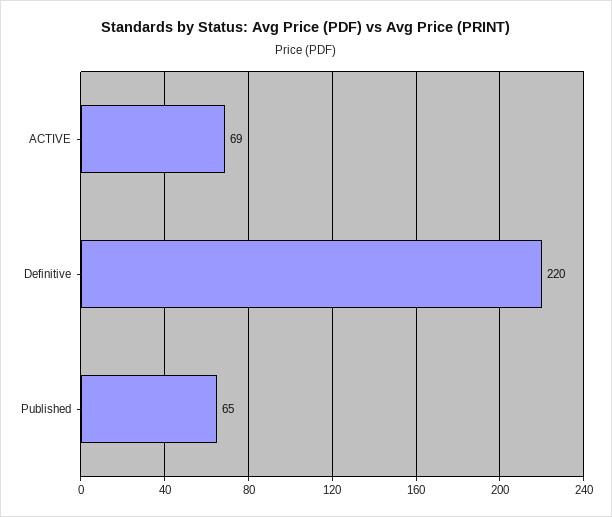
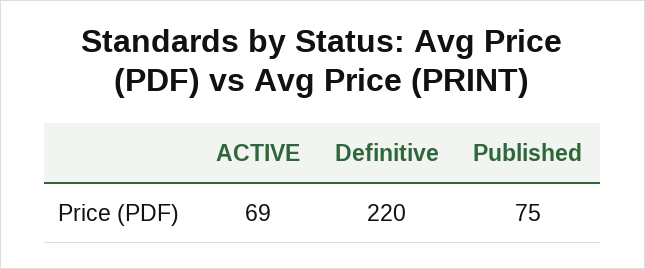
Published: 65 -> 75

